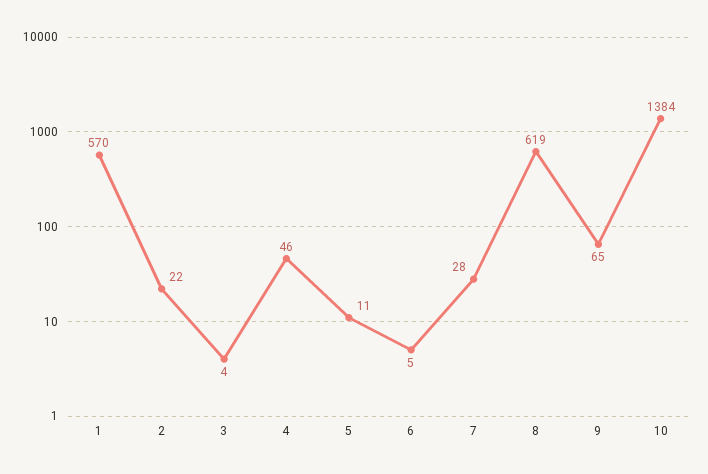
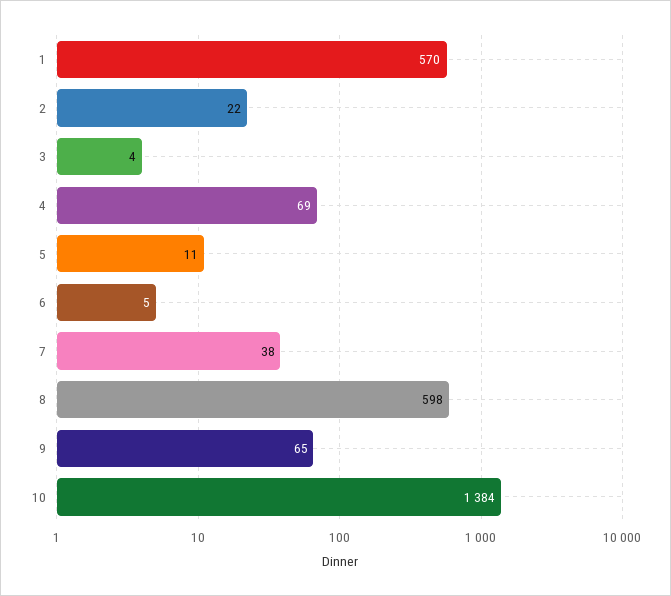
4: 46 -> 69
7: 28 -> 38
8: 619 -> 598

